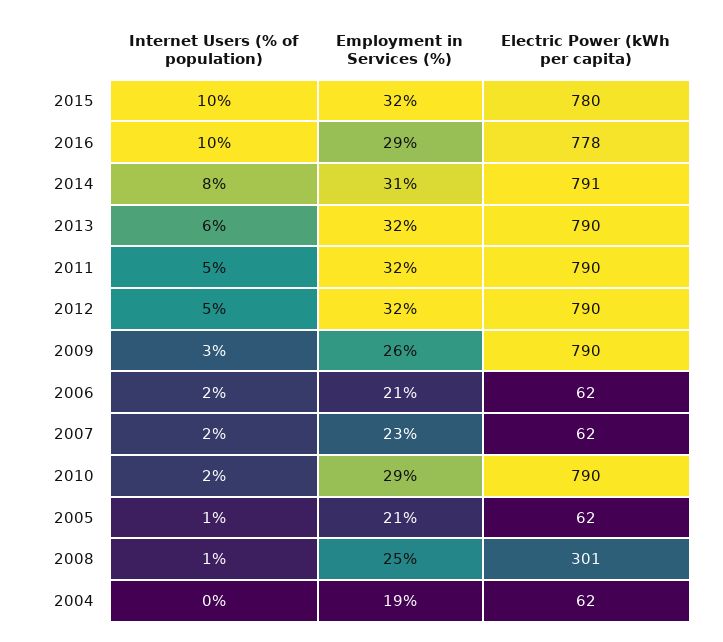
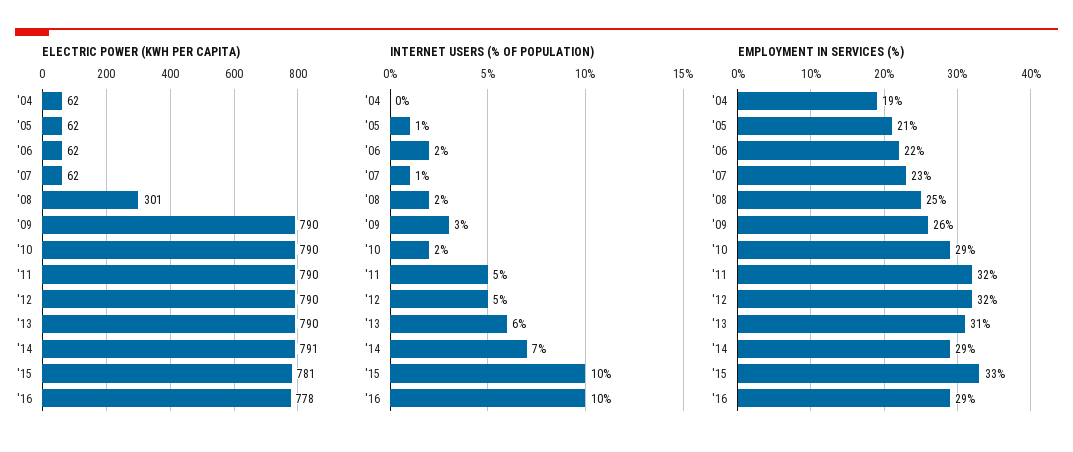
Employment in Services (%), 2015: 32 -> 33
Electric Power (kWh per capita), 2015: 780 -> 781
Internet Users (% of population), 2014: 8 -> 7
Employment in Services (%), 2014: 31 -> 29
Employment in Services (%), 2013: 32 -> 31
Employment in Services (%), 2006: 21 -> 22
Internet Users (% of population), 2007: 2 -> 1
Internet Users (% of population), 2008: 1 -> 2

